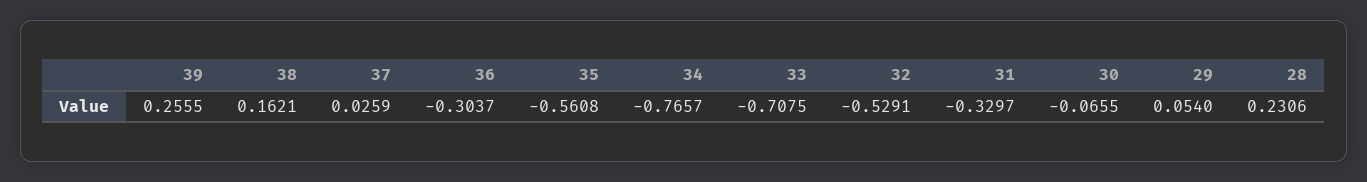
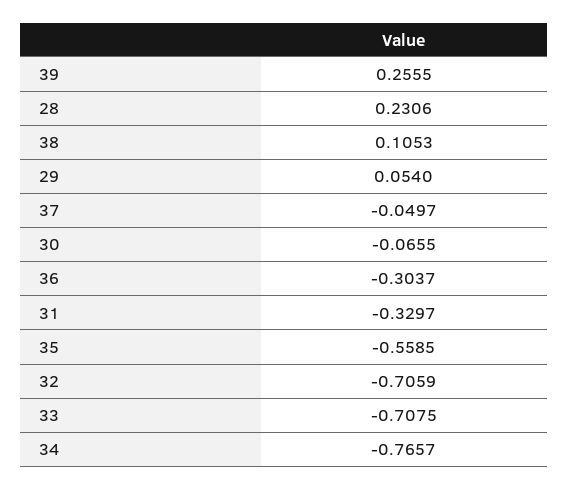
38: 0.1621 -> 0.1053
37: 0.0259 -> -0.0497
35: -0.5608 -> -0.5585
32: -0.5291 -> -0.7059

